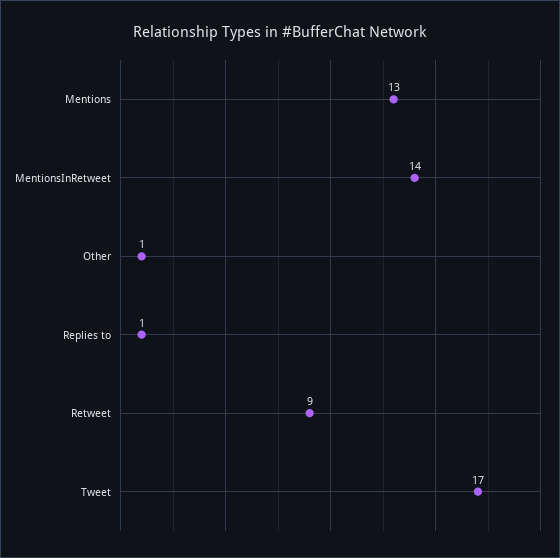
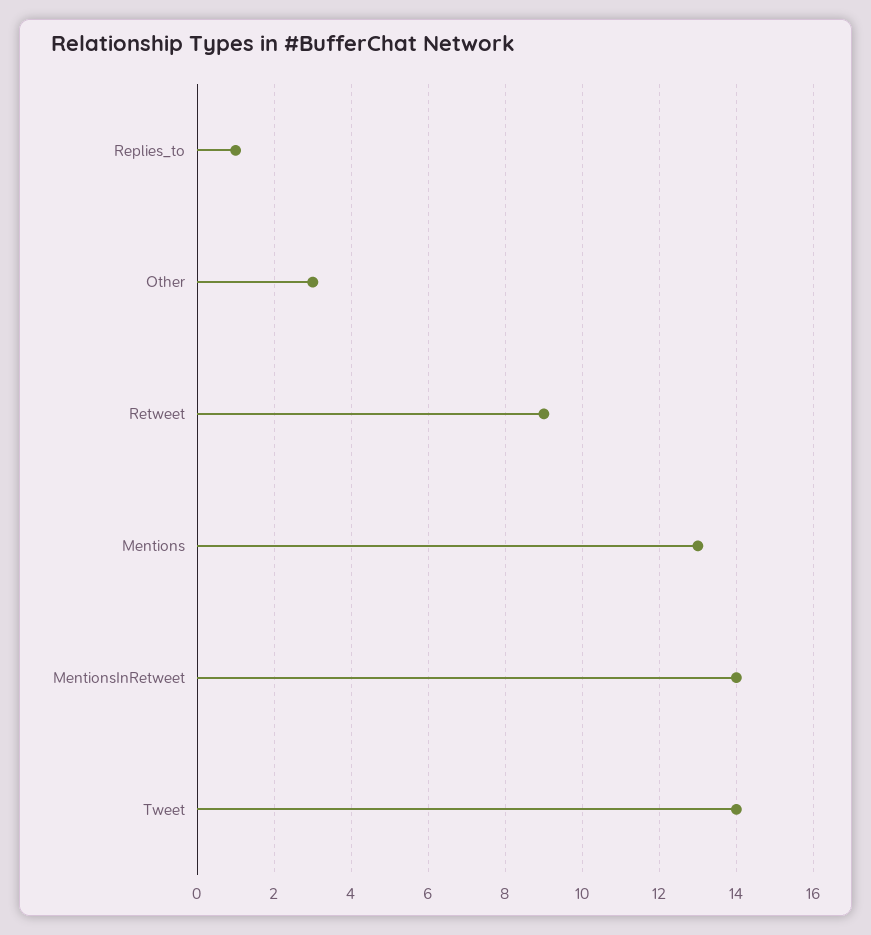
Other: 1 -> 3
Tweet: 17 -> 14

